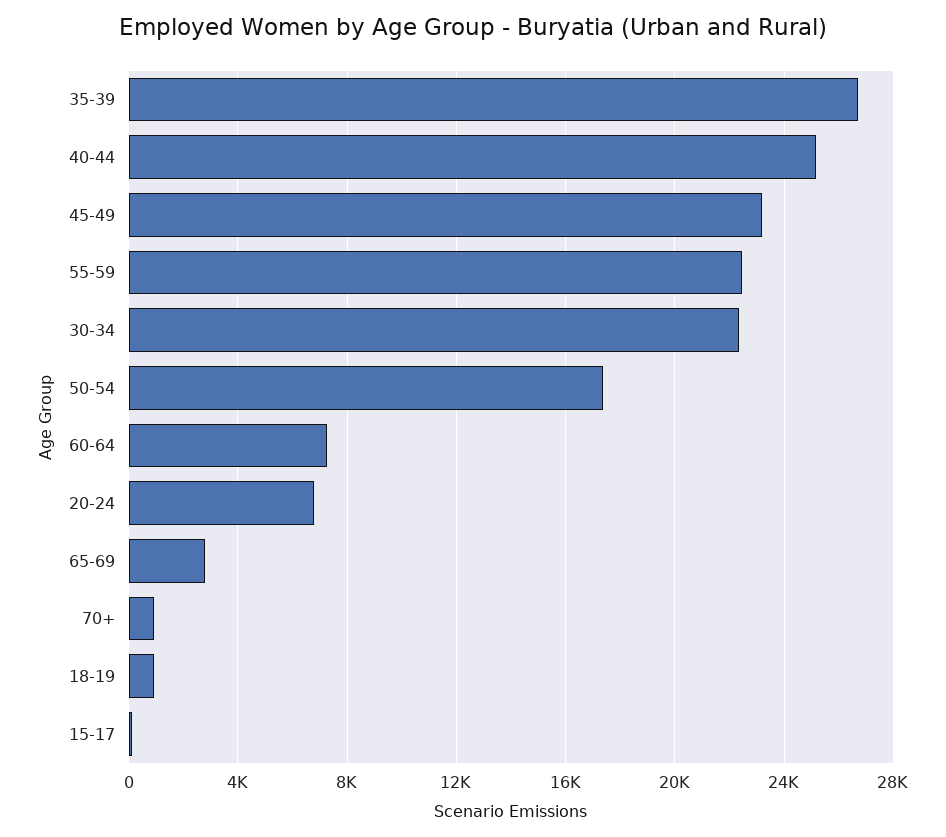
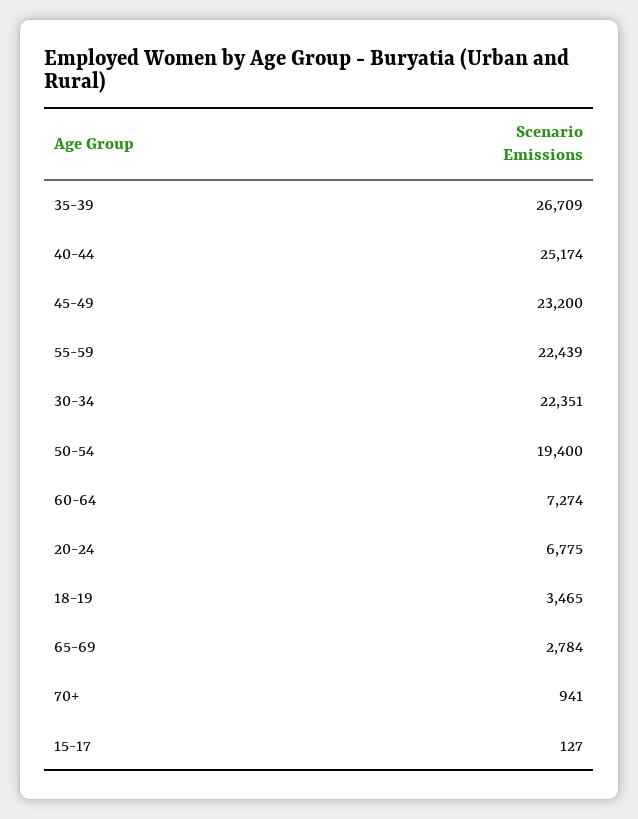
50-54: 17500 -> 19400
18-19: 1000 -> 3465

